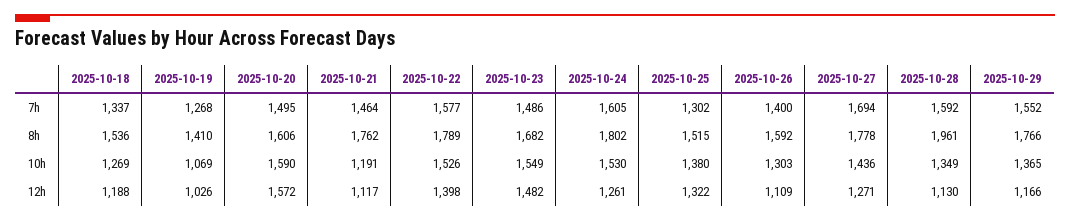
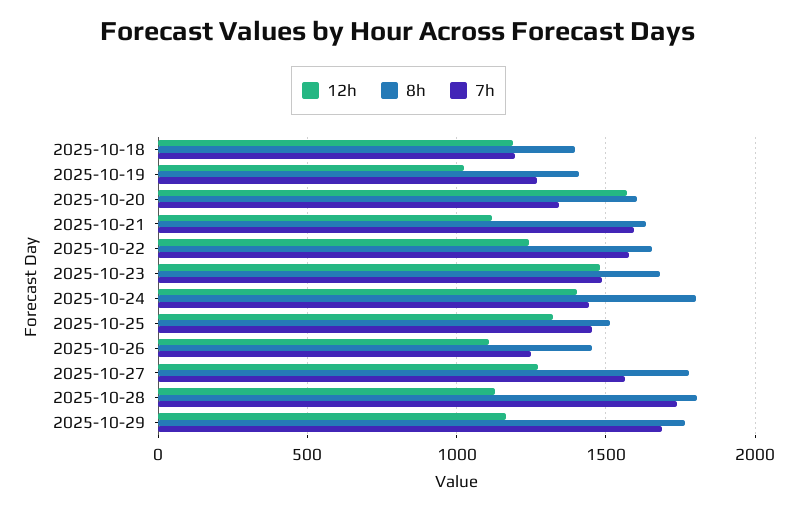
7h, 2025-10-18: 1337 -> 1200
7h, 2025-10-20: 1495 -> 1350
7h, 2025-10-21: 1464 -> 1600
7h, 2025-10-24: 1605 -> 1450
7h, 2025-10-25: 1302 -> 1450
7h, 2025-10-26: 1400 -> 1250
7h, 2025-10-27: 1694 -> 1550
7h, 2025-10-28: 1592 -> 1750
7h, 2025-10-29: 1552 -> 1700
8h, 2025-10-18: 1536 -> 1400
8h, 2025-10-21: 1762 -> 1650
8h, 2025-10-22: 1789 -> 1650
8h, 2025-10-26: 1592 -> 1450
8h, 2025-10-28: 1961 -> 1800
10h, 2025-10-18: 1269 -> none
10h, 2025-10-19: 1069 -> none
10h, 2025-10-20: 1590 -> none
10h, 2025-10-21: 1191 -> none
10h, 2025-10-22: 1526 -> none
10h, 2025-10-23: 1549 -> none
10h, 2025-10-24: 1530 -> none
10h, 2025-10-25: 1380 -> none
10h, 2025-10-26: 1303 -> none
10h, 2025-10-27: 1436 -> none
10h, 2025-10-28: 1349 -> none
10h, 2025-10-29: 1365 -> none
12h, 2025-10-22: 1398 -> 1250
12h, 2025-10-24: 1261 -> 1400

